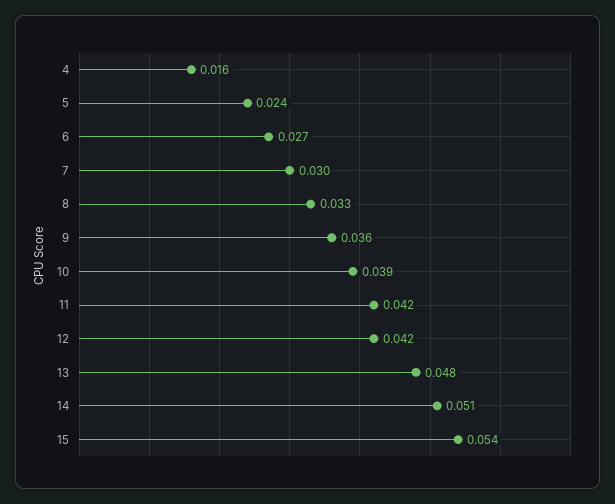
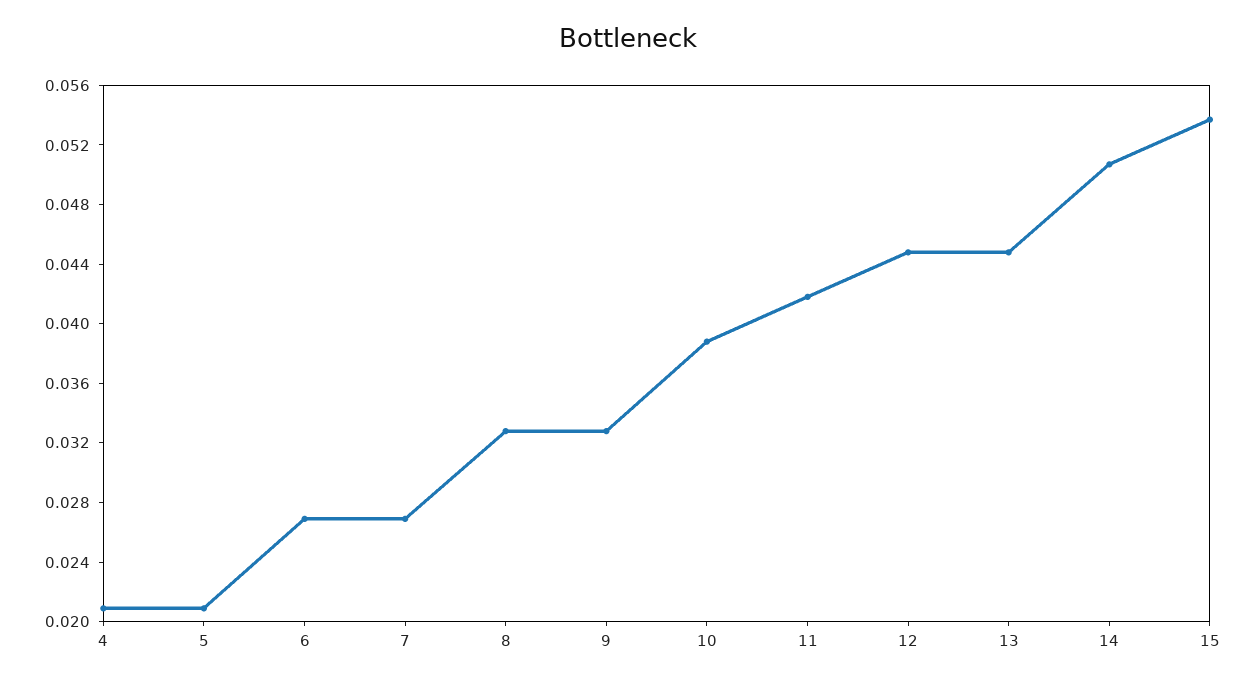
4: 0.016 -> 0.021
5: 0.024 -> 0.021
7: 0.03 -> 0.027
9: 0.036 -> 0.033
12: 0.042 -> 0.045
13: 0.048 -> 0.045

